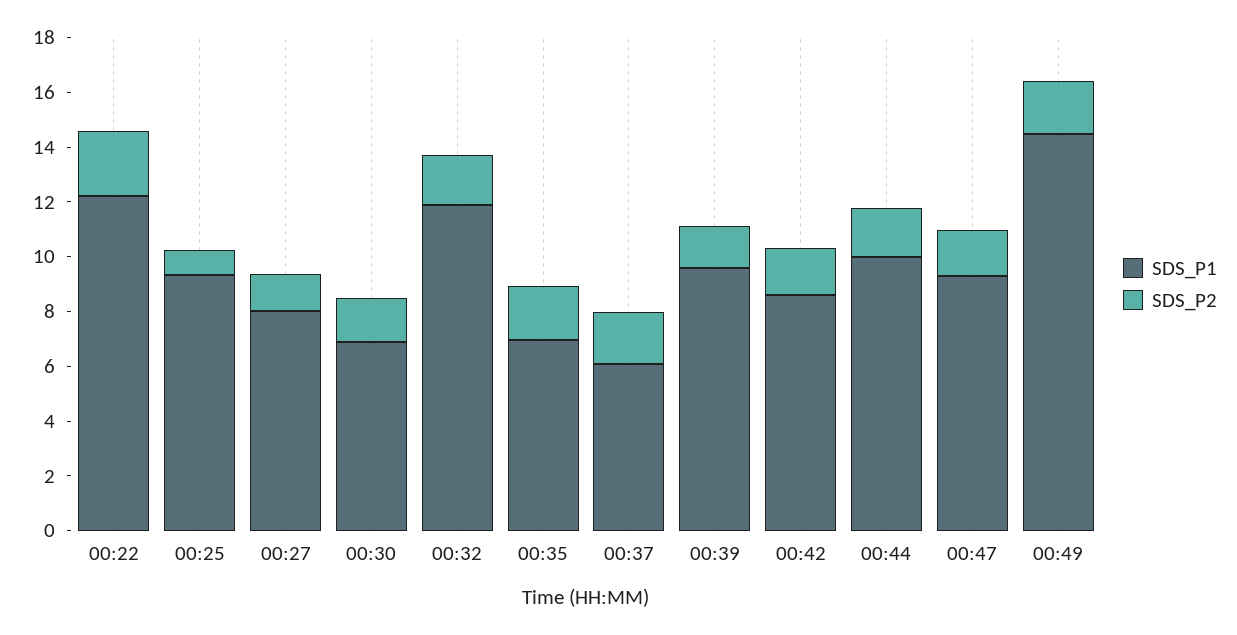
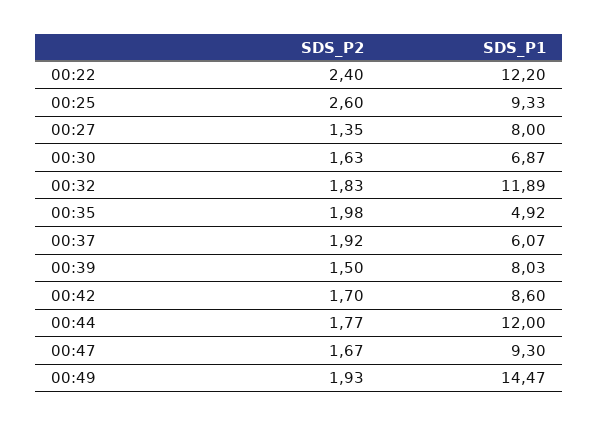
SDS_P2, 00:25: 1 -> 2.6
SDS_P1, 00:35: 7 -> 4.92
SDS_P1, 00:39: 9.5 -> 8.03
SDS_P1, 00:44: 10 -> 12

